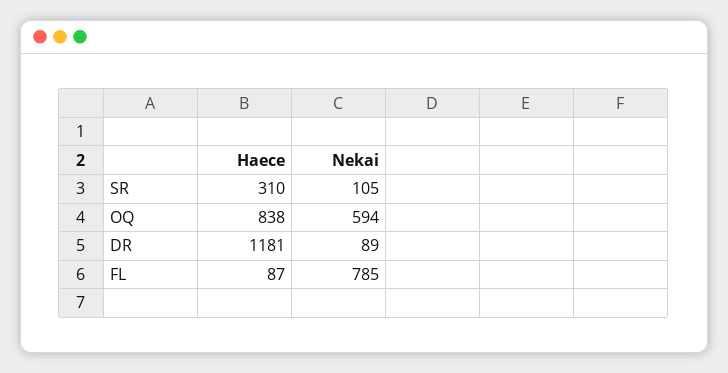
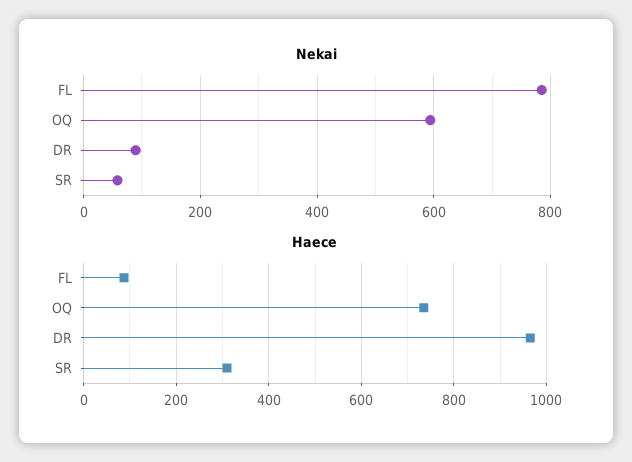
Nekai, SR: 105 -> 60
Haece, OQ: 838 -> 740
Haece, DR: 1181 -> 960

